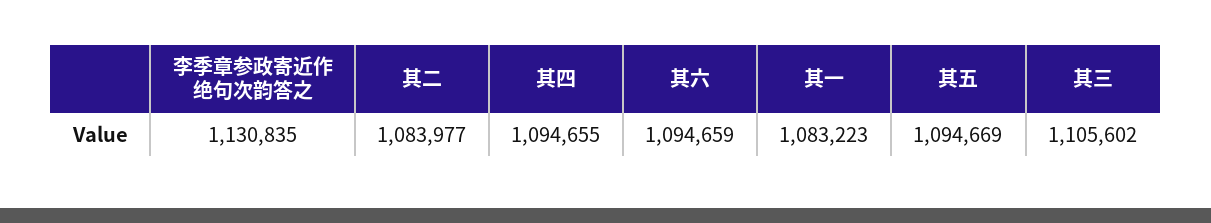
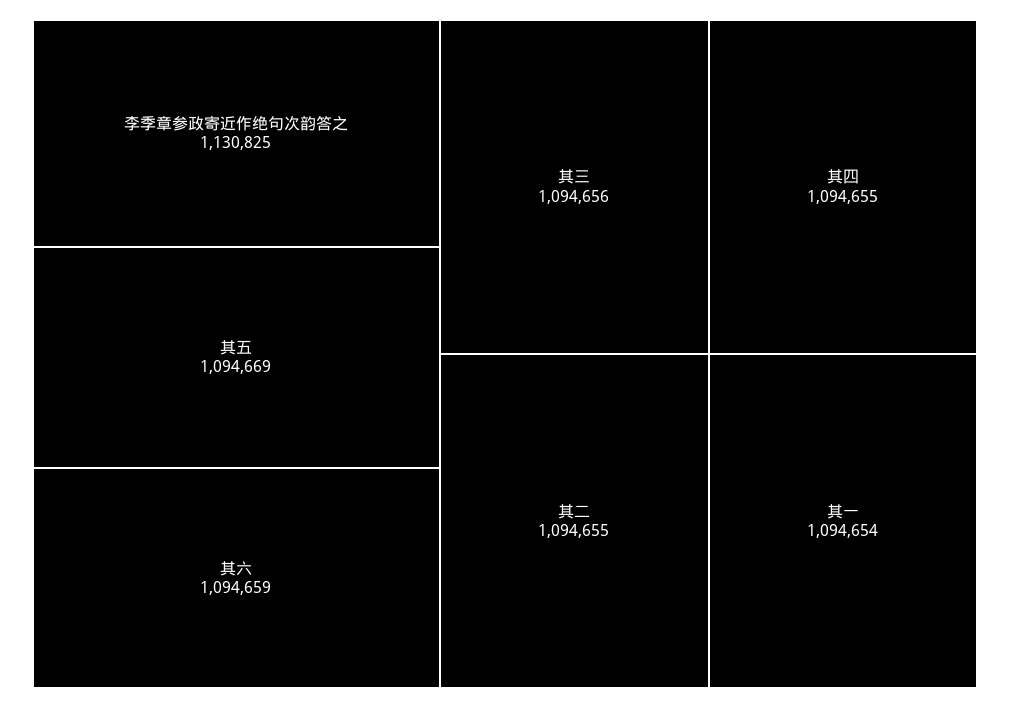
李季章参政寄近作绝句次韵答之: 1130835 -> 1130825
其二: 1083977 -> 1094655
其一: 1083223 -> 1094654
其三: 1105602 -> 1094656

